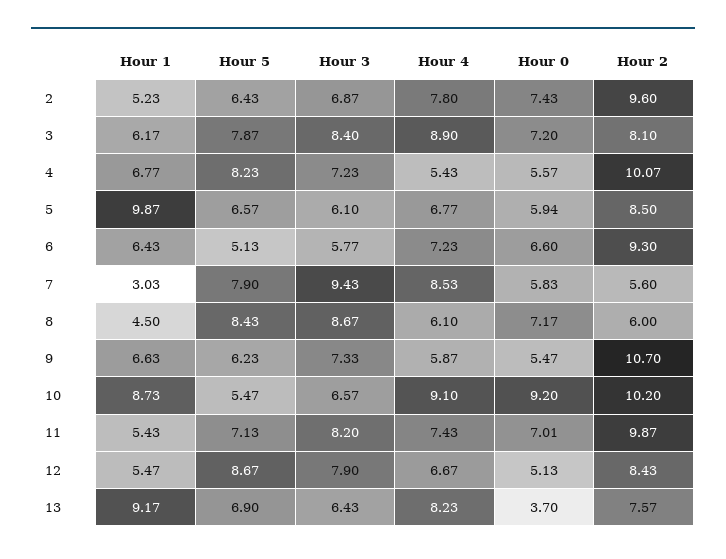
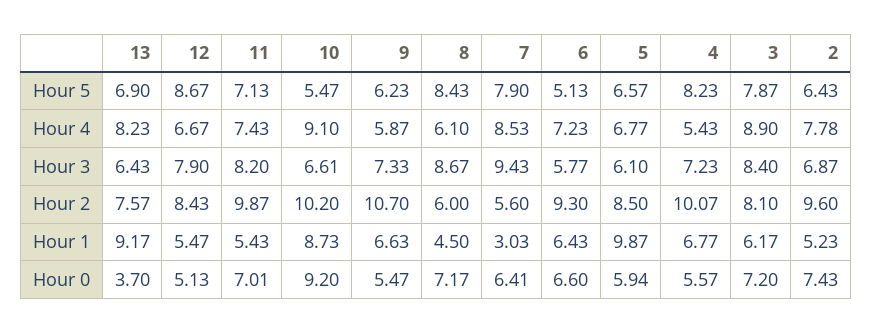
Hour 4, 2: 7.8 -> 7.78
Hour 0, 7: 5.83 -> 6.41
Hour 3, 10: 6.57 -> 6.61

